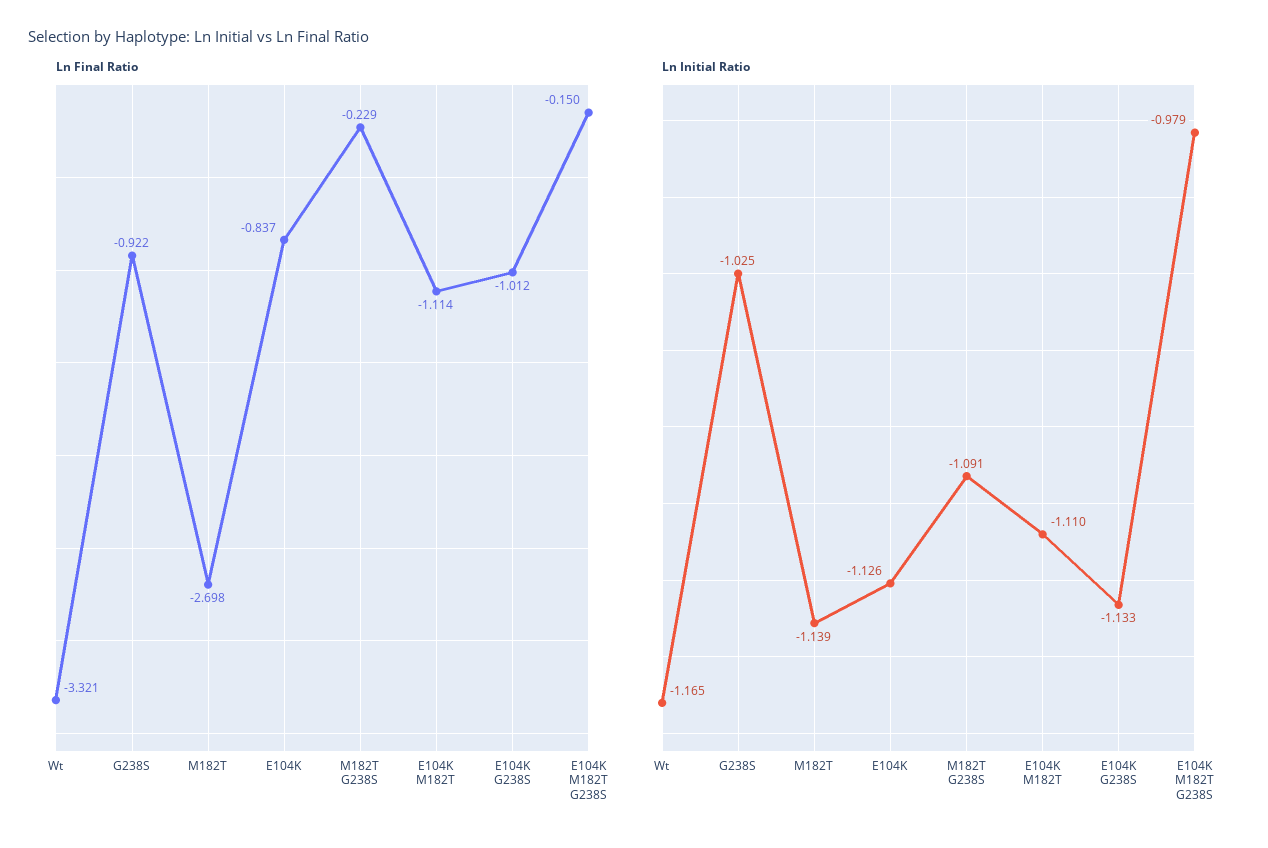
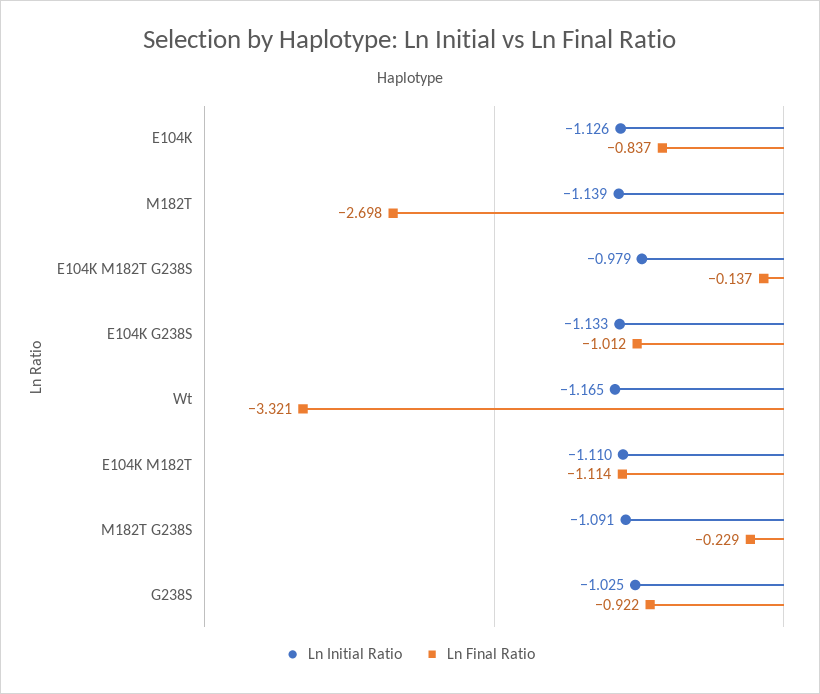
Ln Final Ratio, E104K M182T G238S: -0.15 -> -0.137

